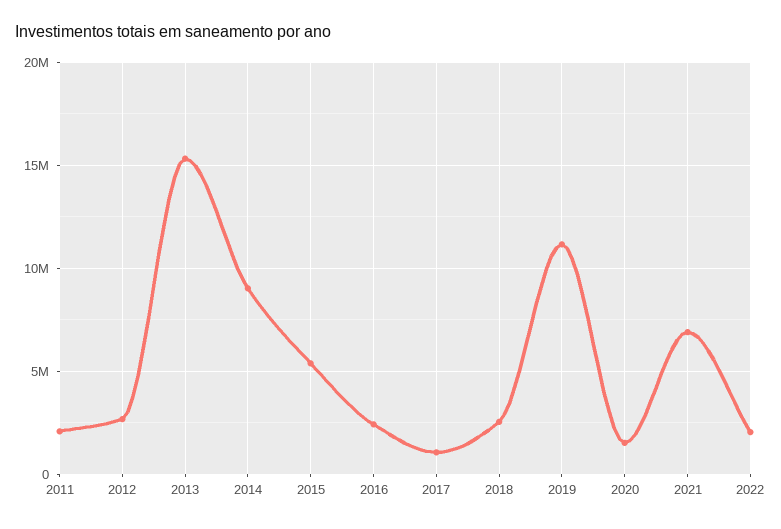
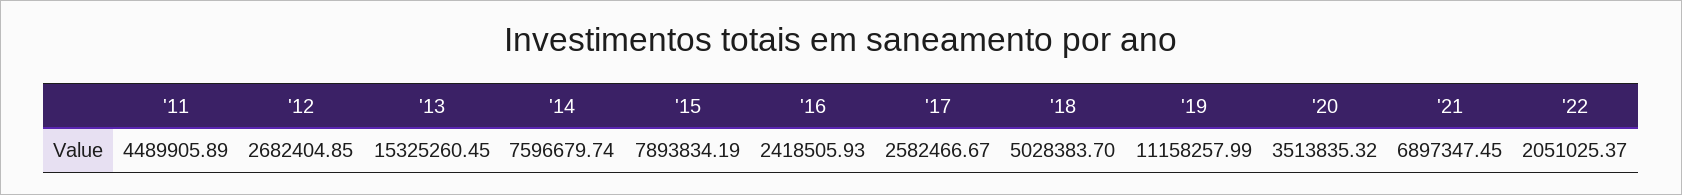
2011: 2000000 -> 4489905.89
2014: 9000000 -> 7596679.74
2015: 5500000 -> 7893834.19
2017: 1000000 -> 2582466.67
2018: 2500000 -> 5028383.7
2020: 1500000 -> 3513835.32

